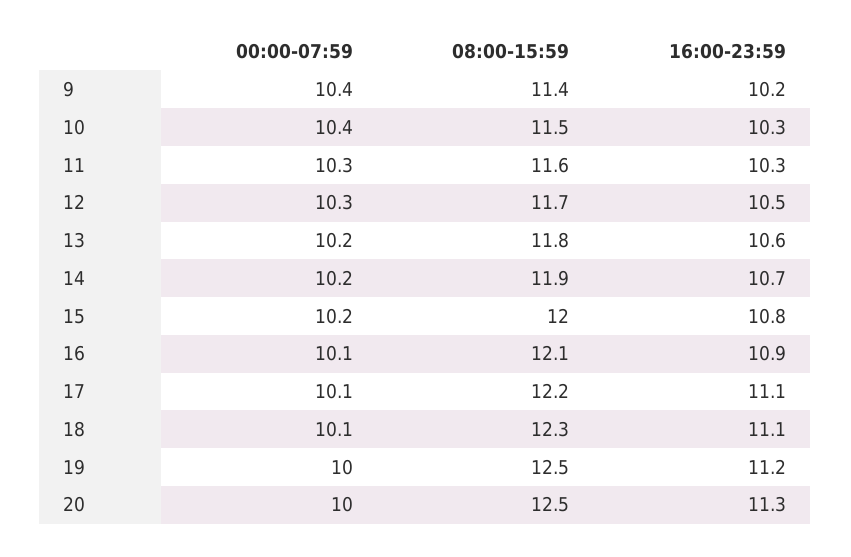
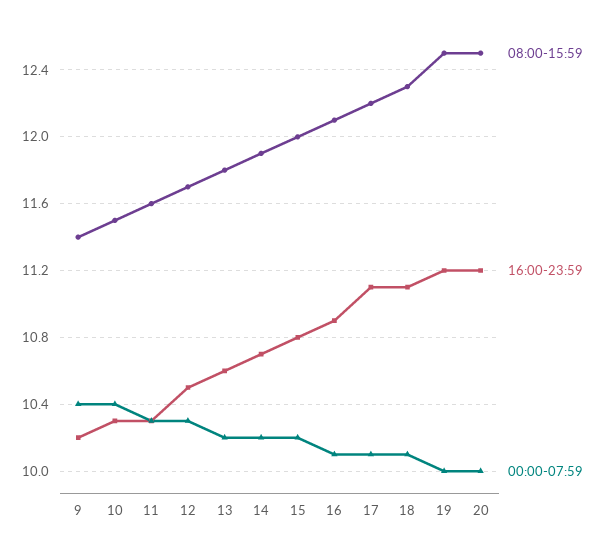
16:00-23:59, 20: 11.3 -> 11.2

